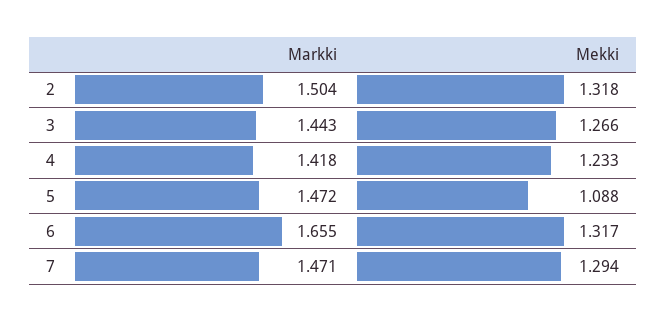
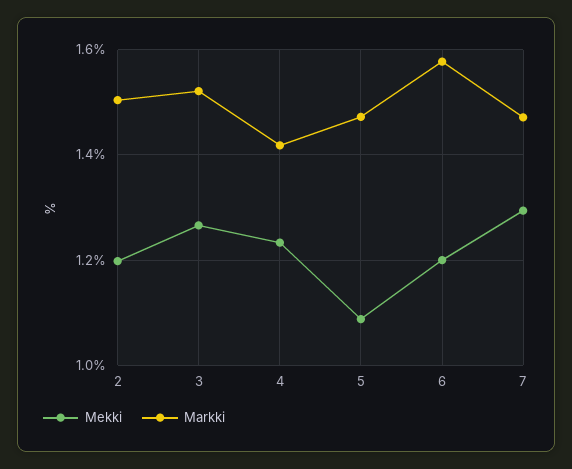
Mekki, 2: 1.318 -> 1.2
Markki, 3: 1.443 -> 1.52
Markki, 6: 1.655 -> 1.58
Mekki, 6: 1.317 -> 1.2

